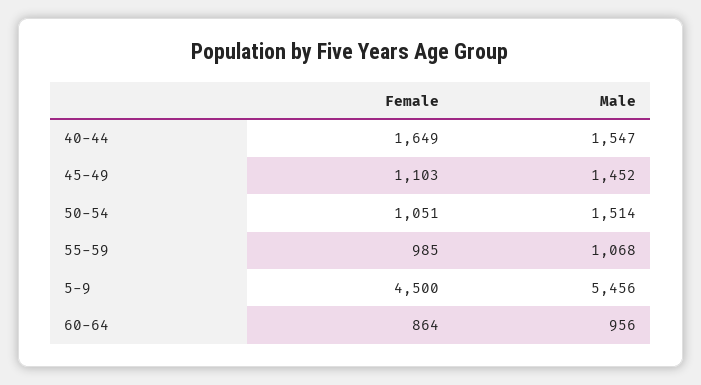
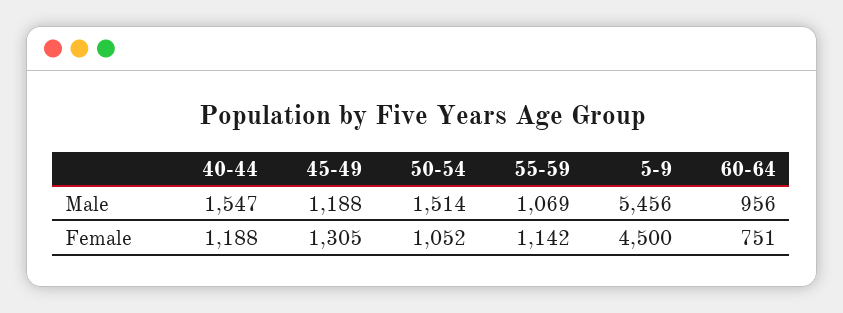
Female, 40-44: 1649 -> 1188
Female, 45-49: 1103 -> 1305
Male, 45-49: 1452 -> 1188
Female, 50-54: 1051 -> 1052
Female, 55-59: 985 -> 1142
Male, 55-59: 1068 -> 1069
Female, 60-64: 864 -> 751

